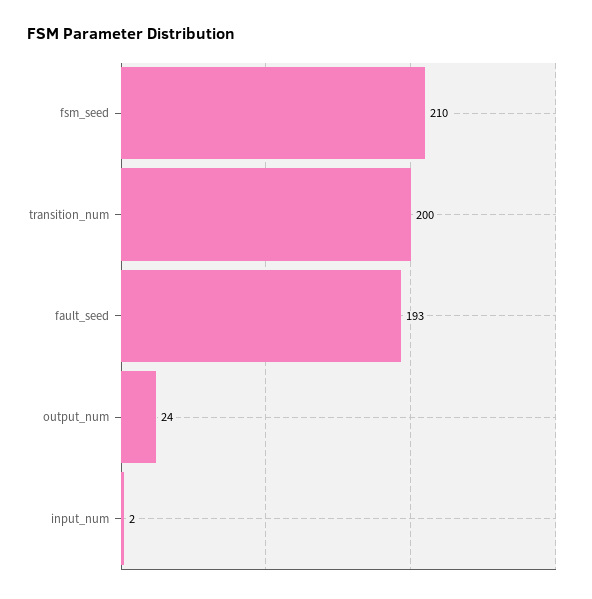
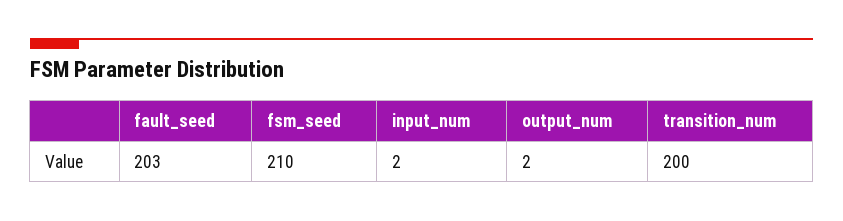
fault_seed: 193 -> 203
output_num: 24 -> 2

